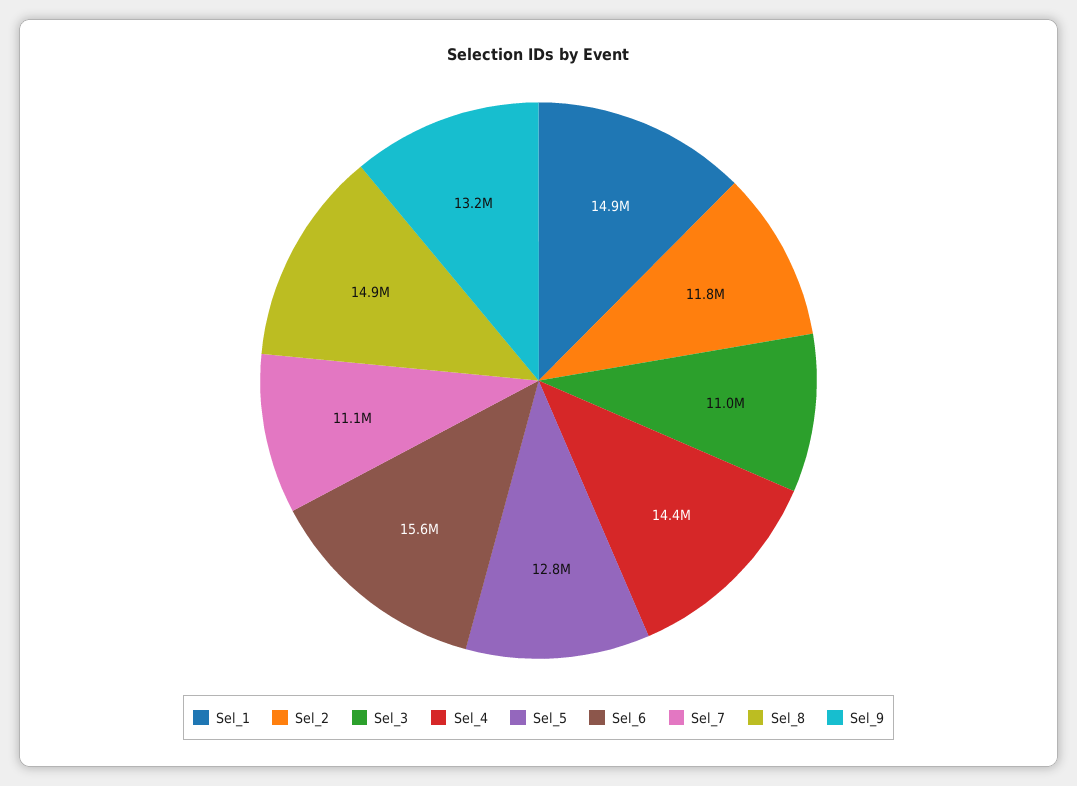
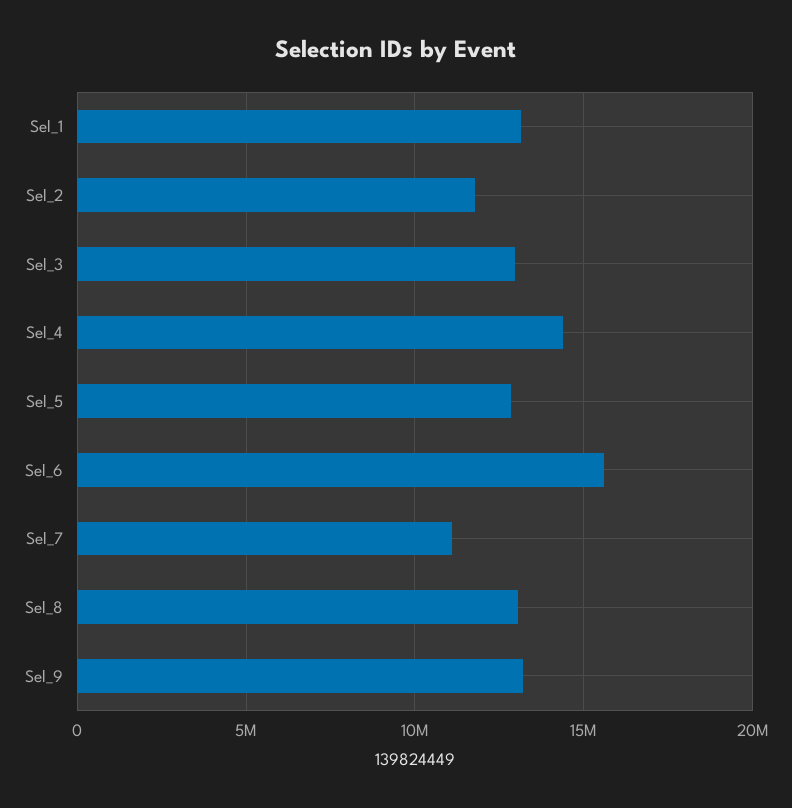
Sel_1: 14900000 -> 13000000
Sel_3: 11000000 -> 13000000
Sel_8: 14900000 -> 13000000

